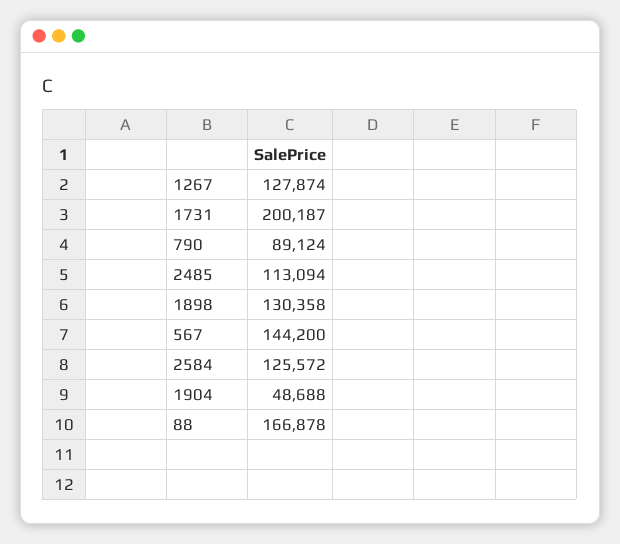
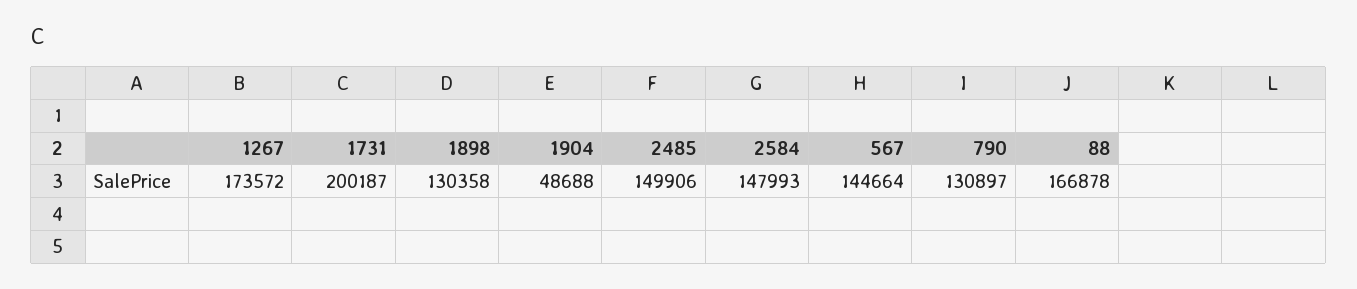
1267: 127874 -> 173572
790: 89124 -> 130897
2485: 113094 -> 149906
567: 144200 -> 144664
2584: 125572 -> 147993

